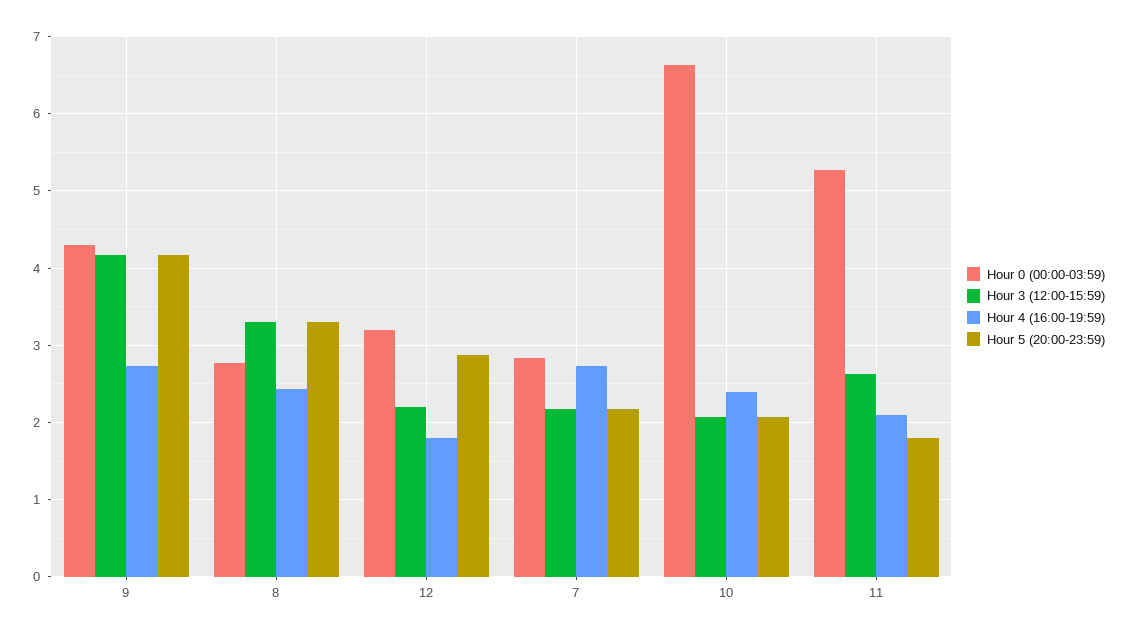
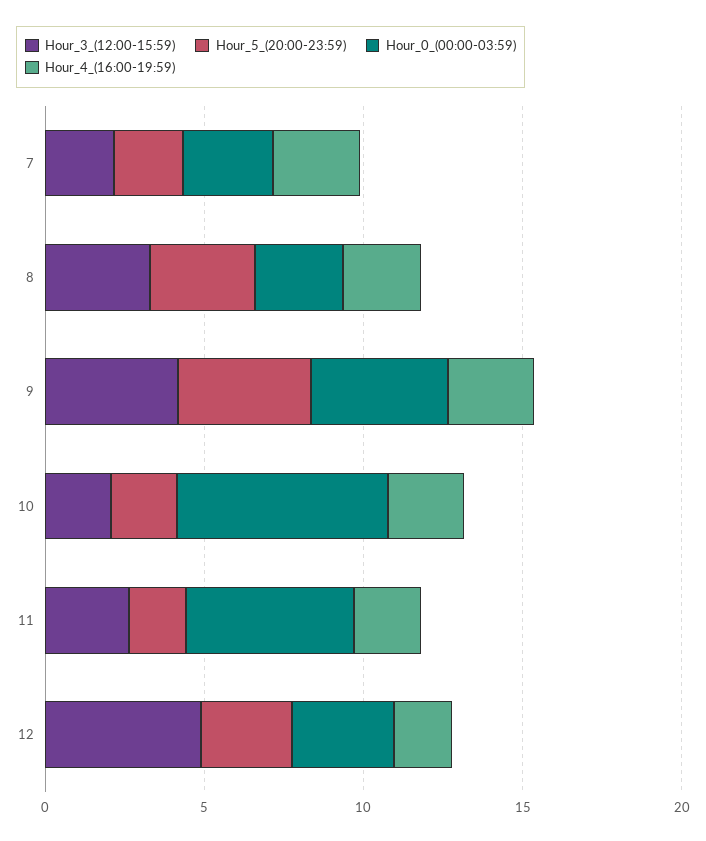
Hour 3 (12:00-15:59), 12: 2.2 -> 5

